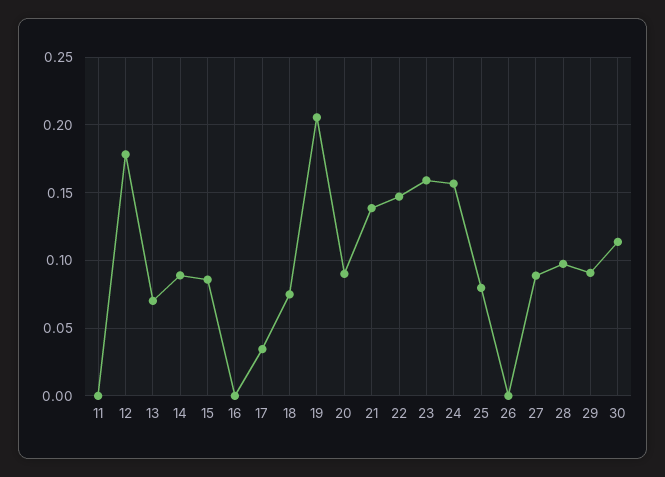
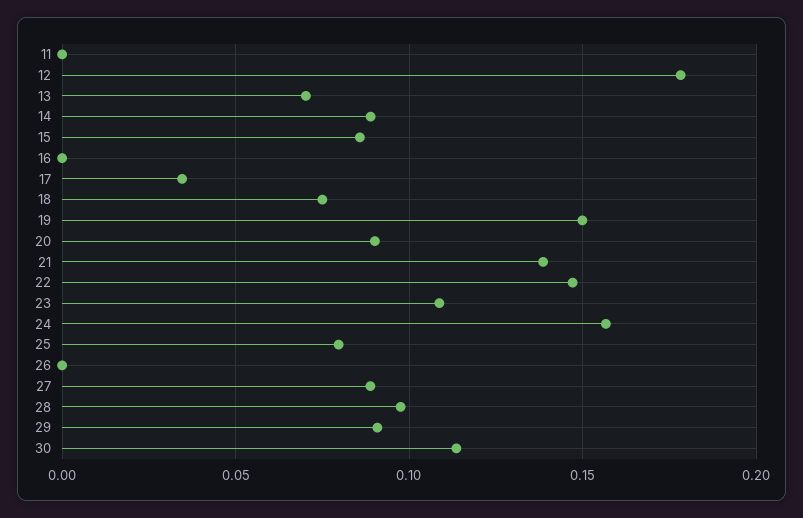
19: 0.205 -> 0.15
23: 0.16 -> 0.11

